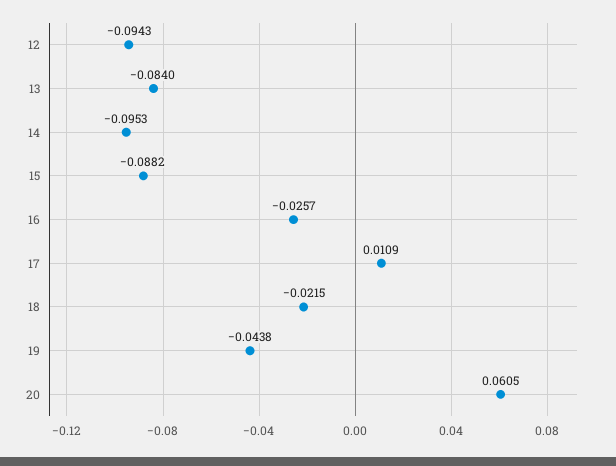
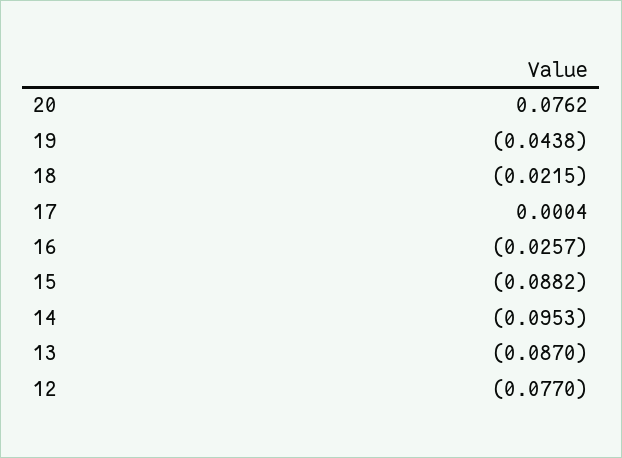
12: -0.0943 -> -0.077
13: -0.084 -> -0.087
17: 0.0109 -> 0.0004
20: 0.0605 -> 0.0762

